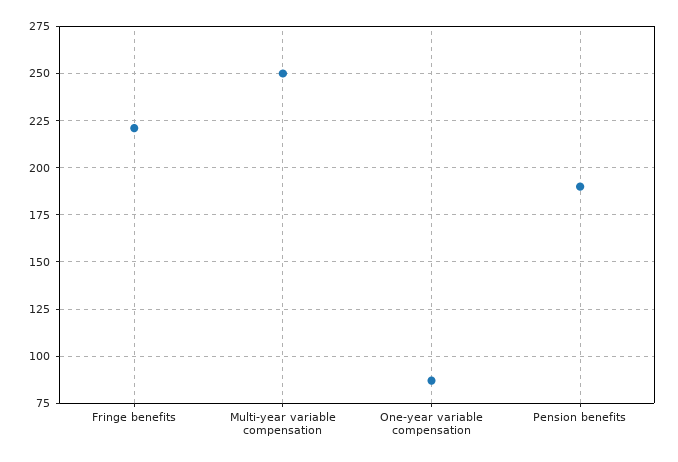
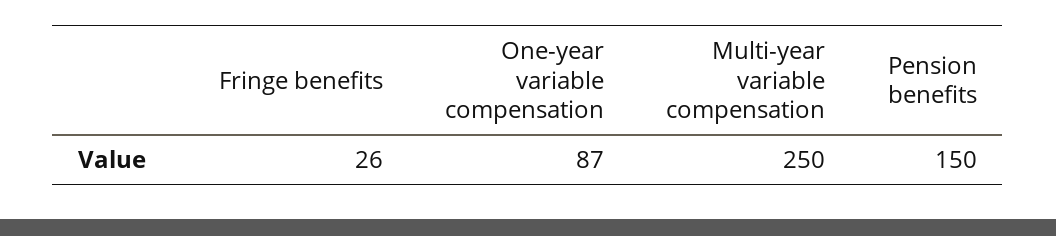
Fringe benefits: 220 -> 26
Pension benefits: 190 -> 150

